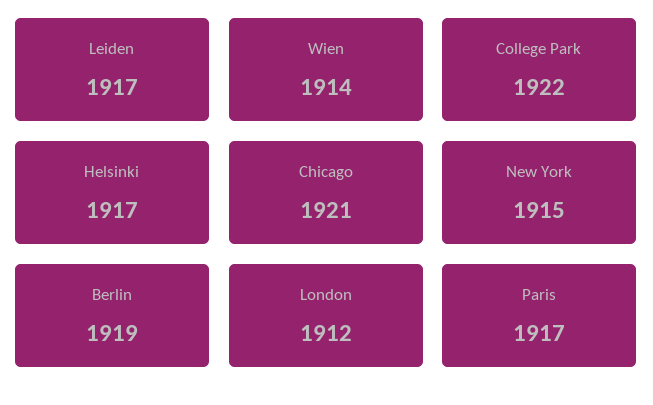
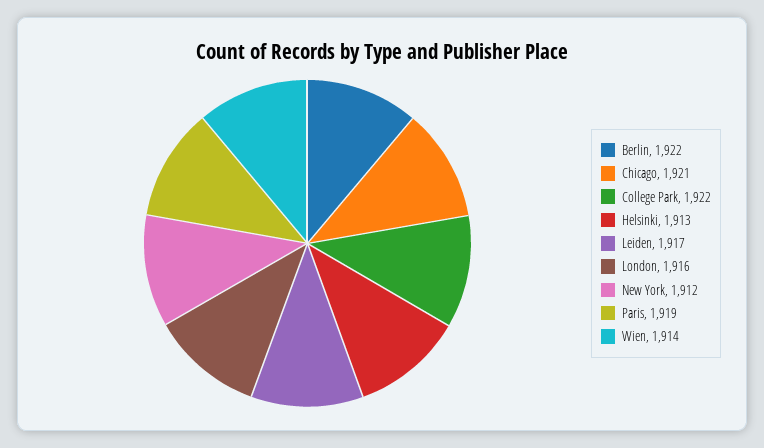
Helsinki: 1917 -> 1913
New York: 1915 -> 1912
Berlin: 1919 -> 1922
London: 1912 -> 1916
Paris: 1917 -> 1919

